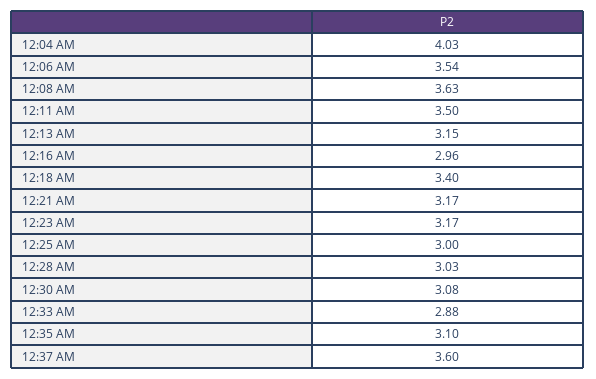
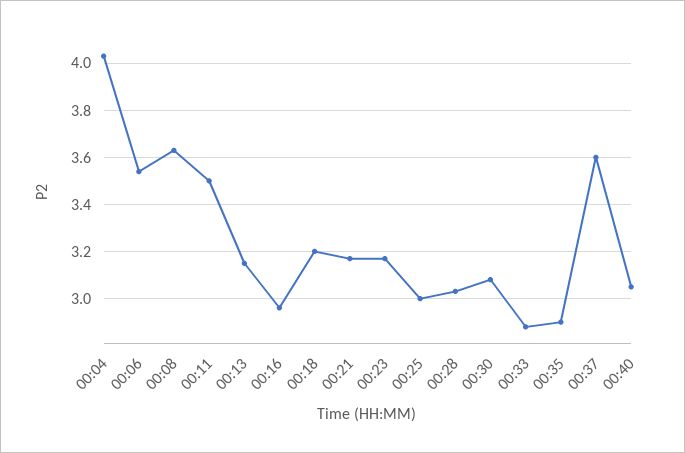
12:18 AM: 3.4 -> 3.2
12:35 AM: 3.1 -> 2.9
00:40: none -> 3.05

